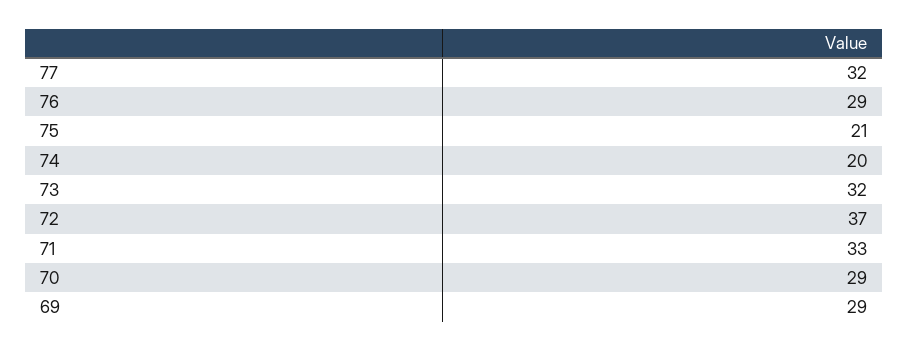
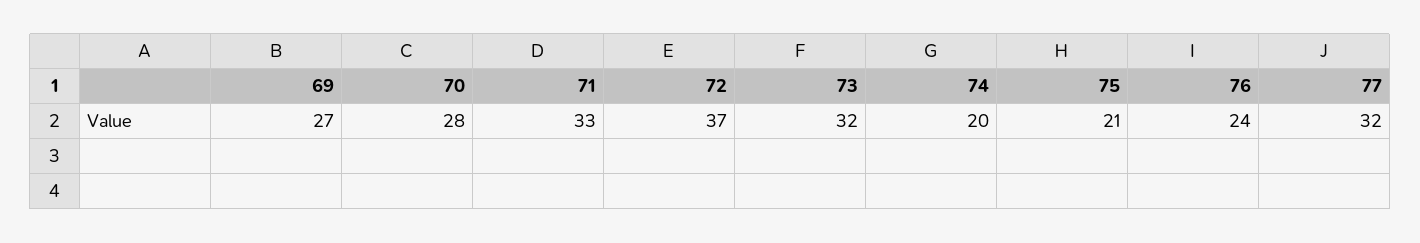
76: 29 -> 24
70: 29 -> 28
69: 29 -> 27

